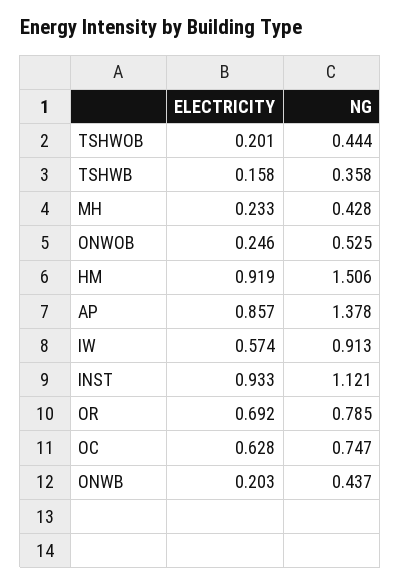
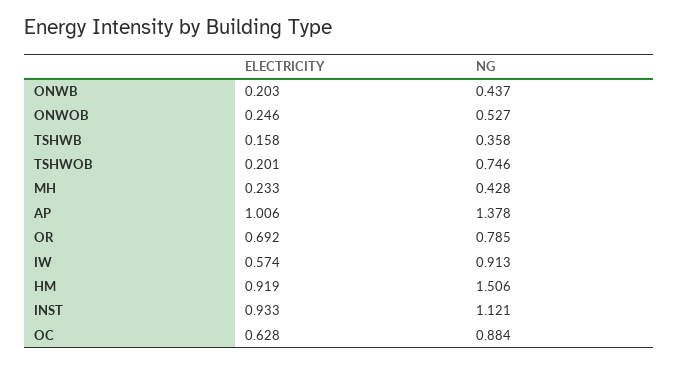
NG, TSHWOB: 0.444 -> 0.746
NG, ONWOB: 0.525 -> 0.527
ELECTRICITY, AP: 0.857 -> 1.006
NG, OC: 0.747 -> 0.884

